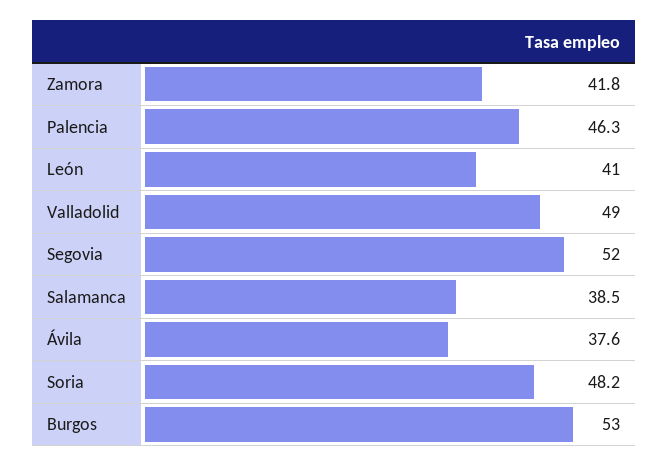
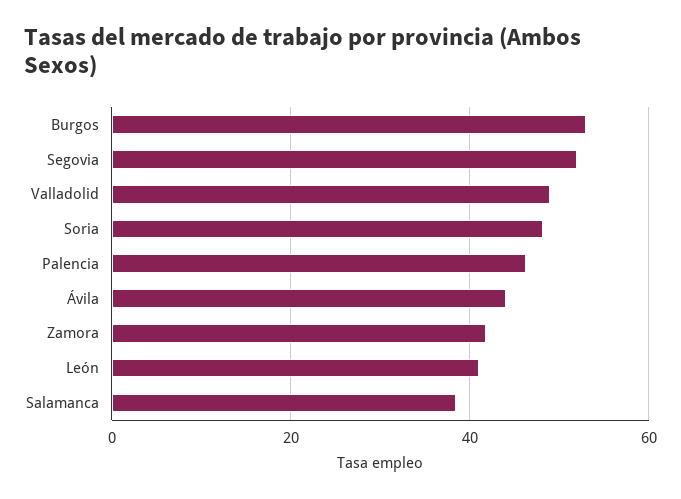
Ávila: 37.6 -> 44

